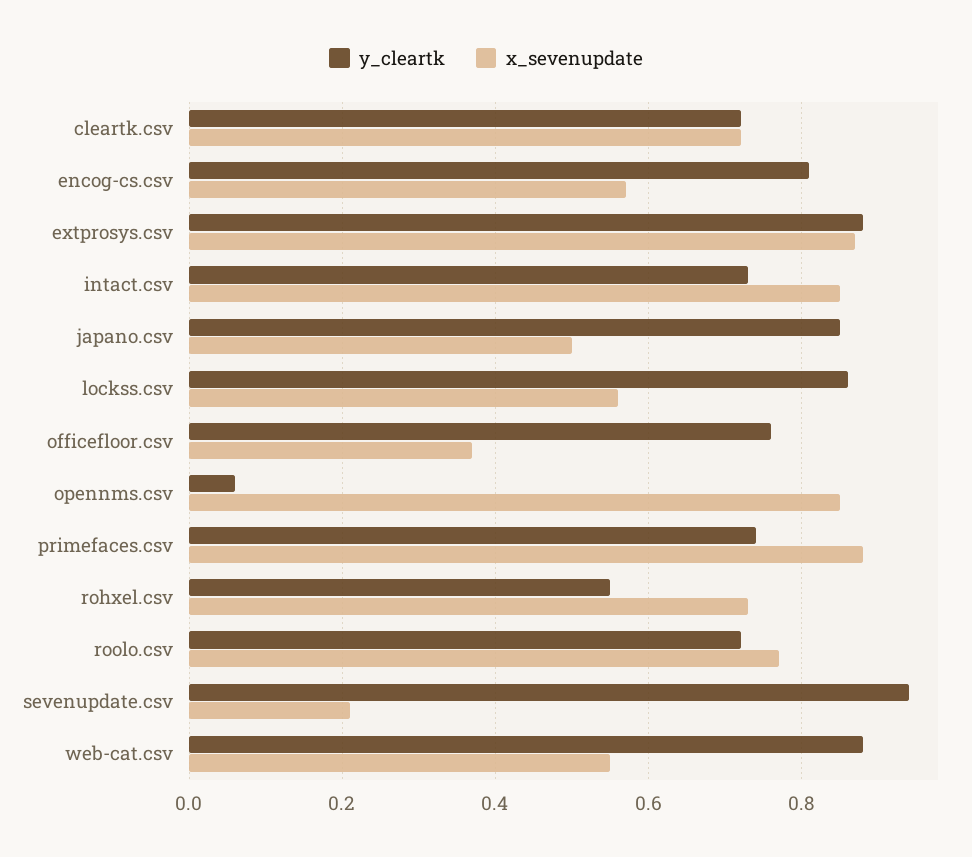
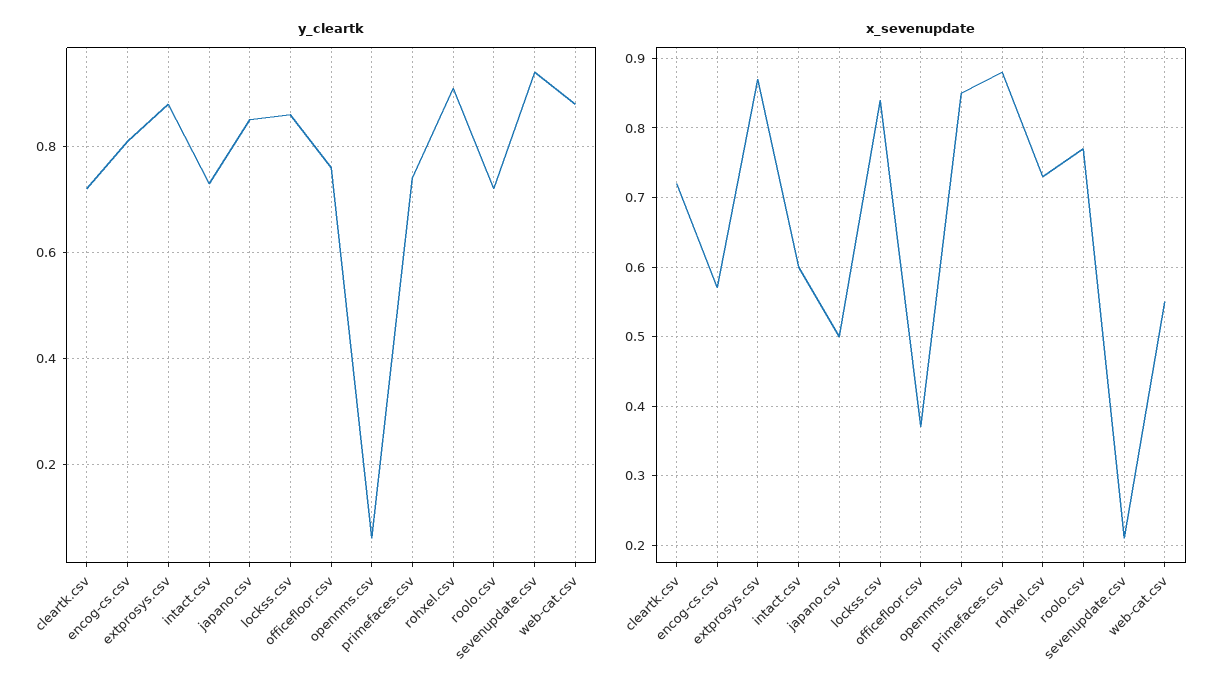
x_sevenupdate, intact.csv: 0.85 -> 0.6
x_sevenupdate, lockss.csv: 0.55 -> 0.84
y_cleartk, rohxel.csv: 0.55 -> 0.9

